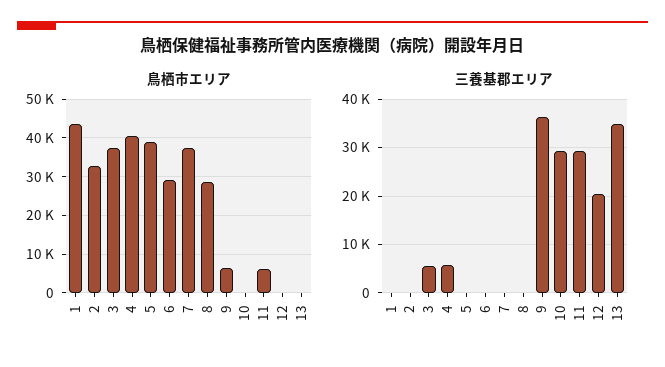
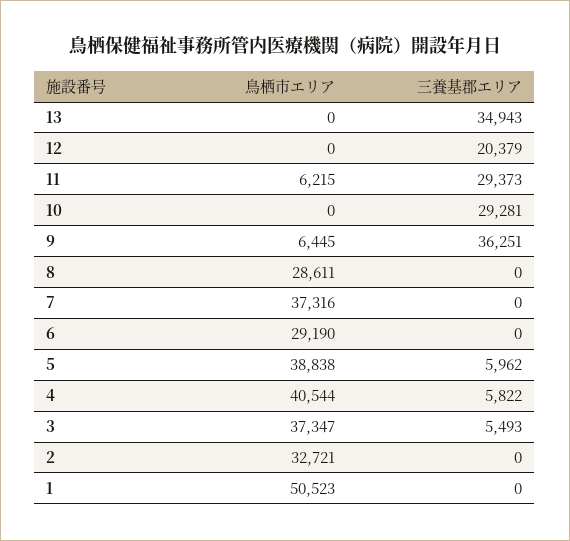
鳥栖市エリア, 1: 44000 -> 50523
三養基郡エリア, 5: 0 -> 5962

